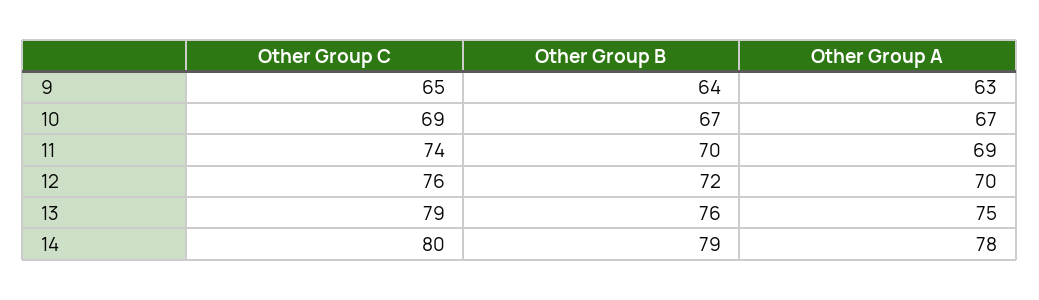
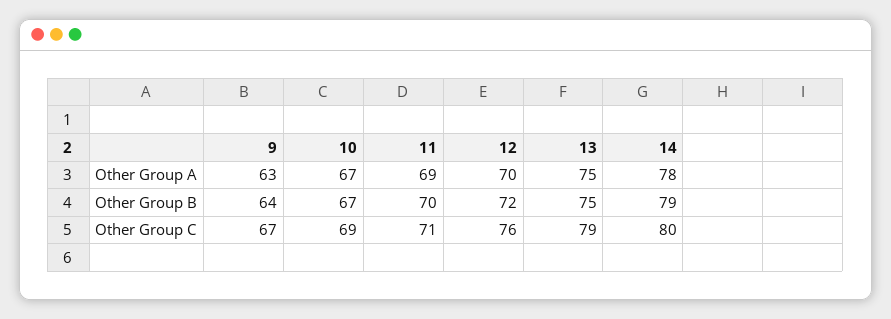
Other Group C, 9: 65 -> 67
Other Group C, 11: 74 -> 71
Other Group B, 13: 76 -> 75

